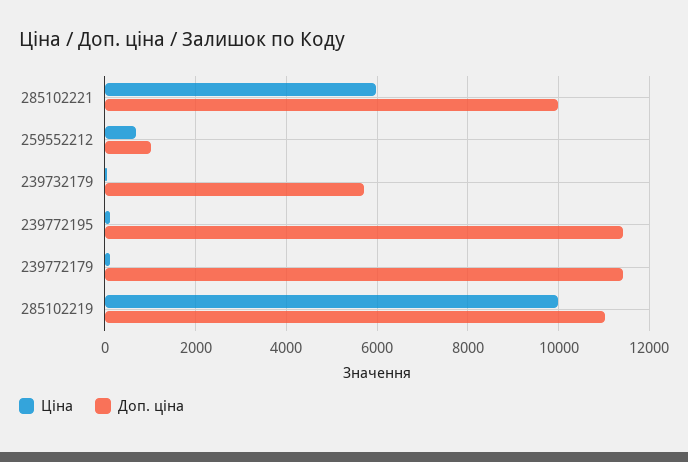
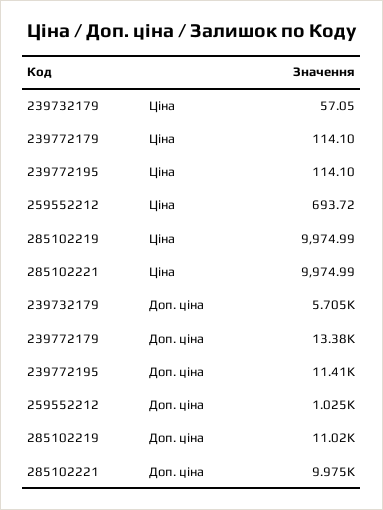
Ціна, 285102221: 6000 -> 9974.99
Доп. ціна, 239772179: 11400 -> 13380

